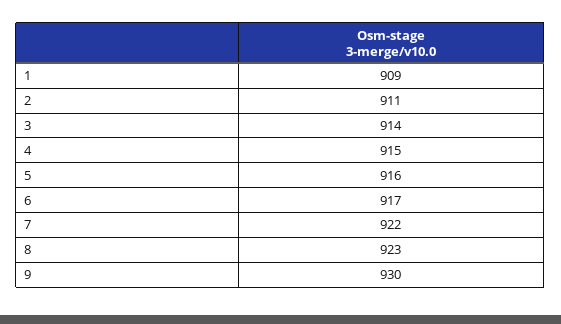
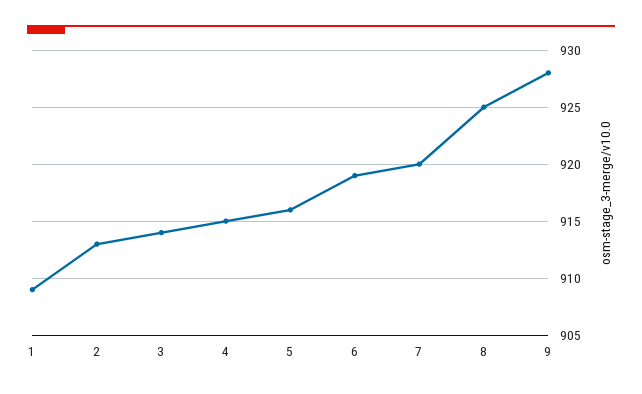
2: 911 -> 913
6: 917 -> 919
7: 922 -> 920
8: 923 -> 925
9: 930 -> 928

